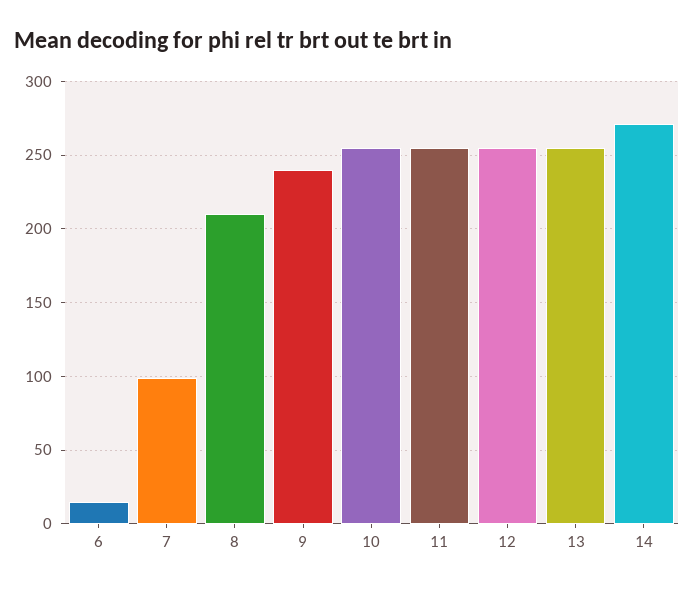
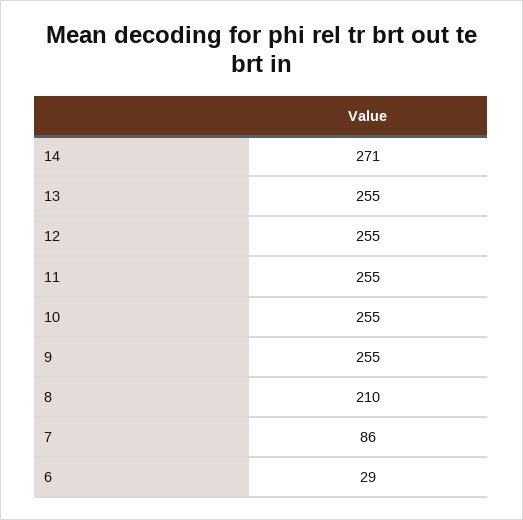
6: 15 -> 29
7: 100 -> 86
9: 240 -> 255

